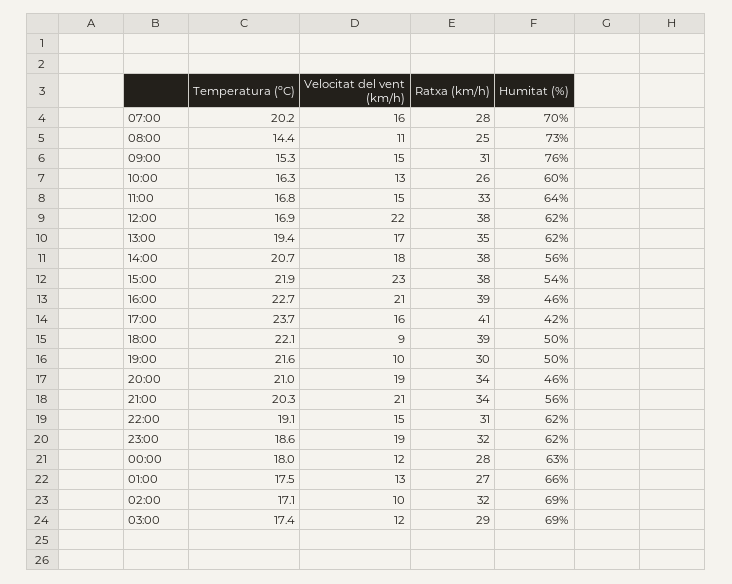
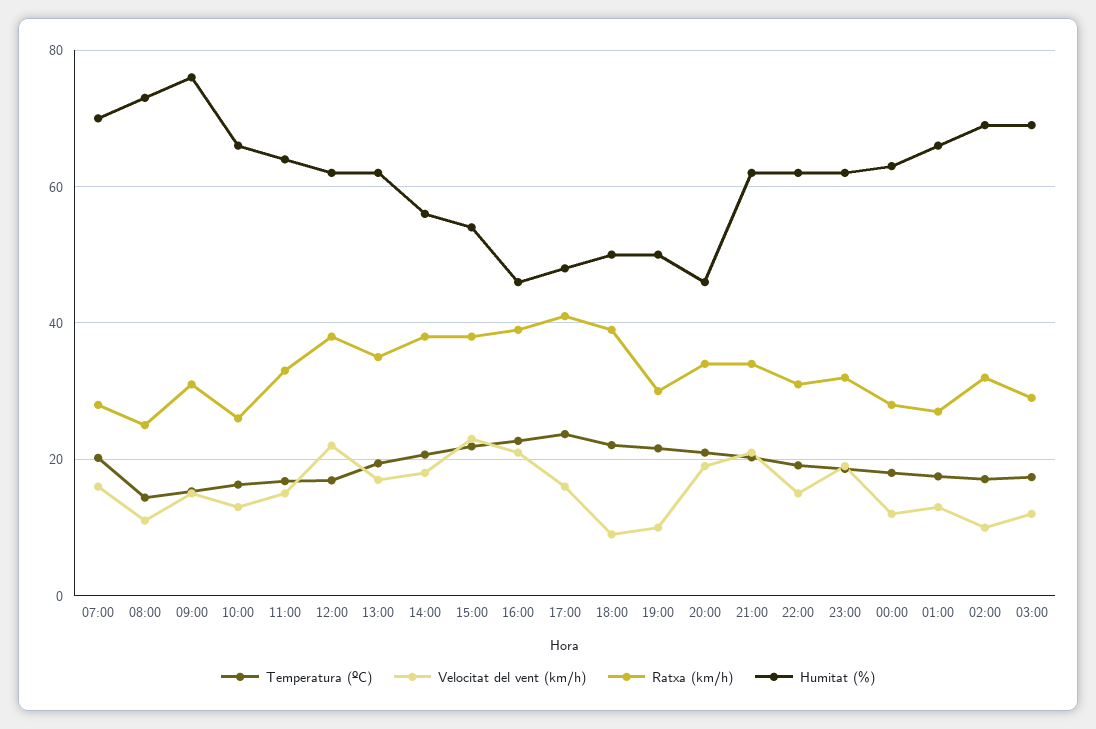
Humitat (%), 10:00: 60 -> 66
Humitat (%), 17:00: 42 -> 48
Humitat (%), 21:00: 56 -> 62

